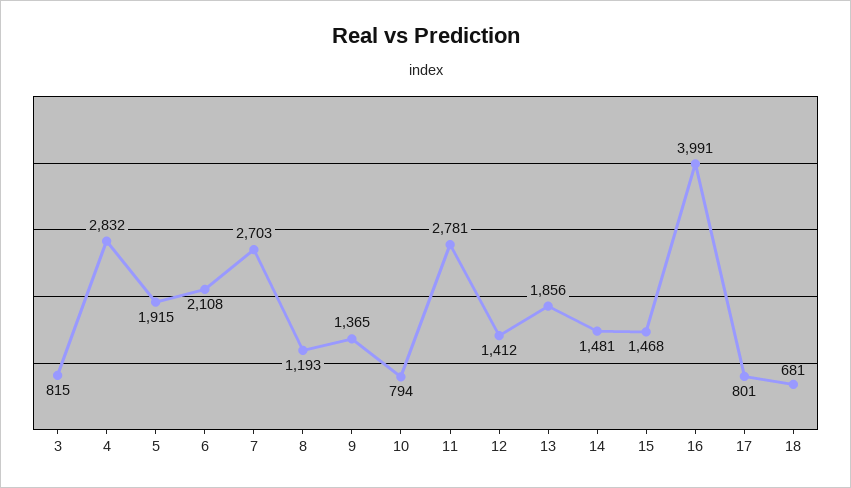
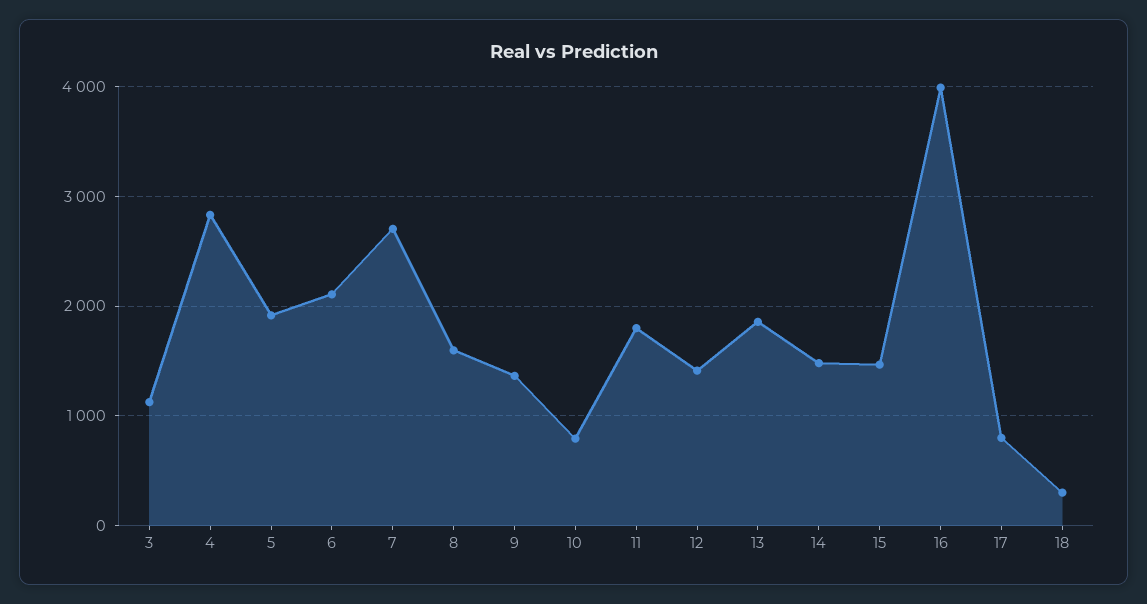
3: 815 -> 1100
8: 1193 -> 1600
11: 2781 -> 1800
18: 681 -> 300

